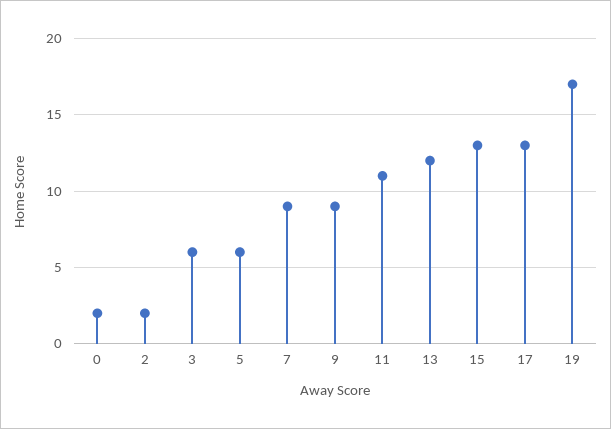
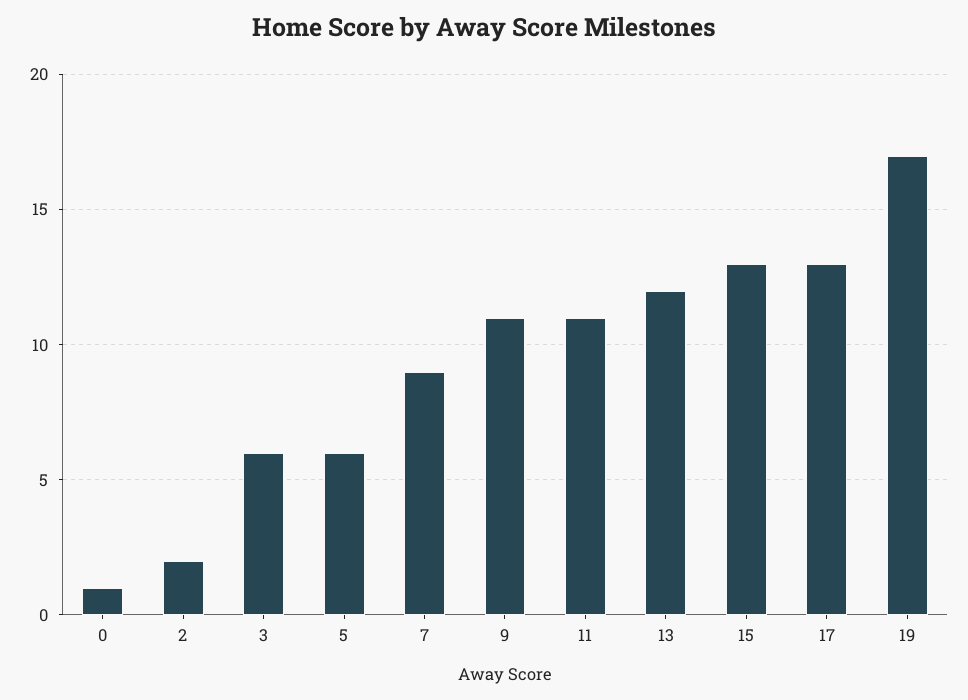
0: 2 -> 1
9: 9 -> 11

